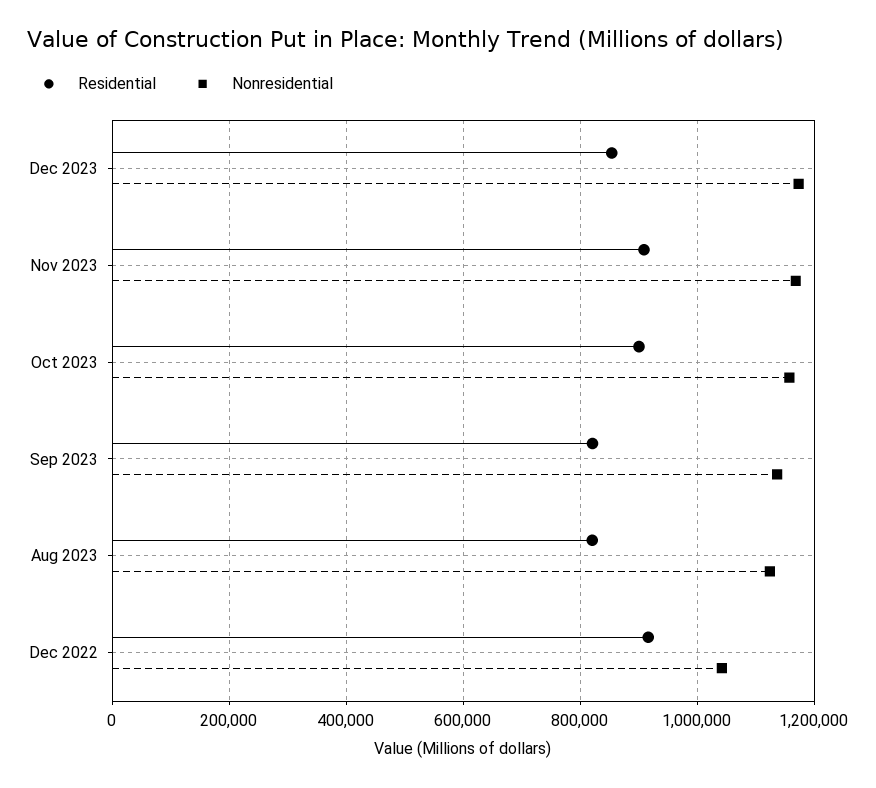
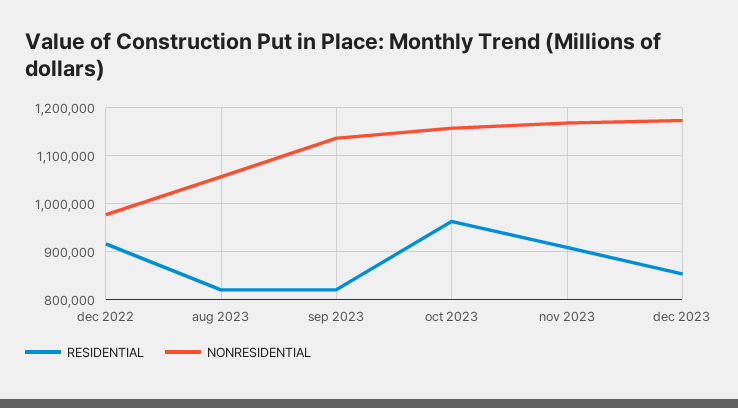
Residential, Oct 2023: 900000 -> 960000
Nonresidential, Aug 2023: 1120000 -> 1060000
Nonresidential, Dec 2022: 1040000 -> 980000

